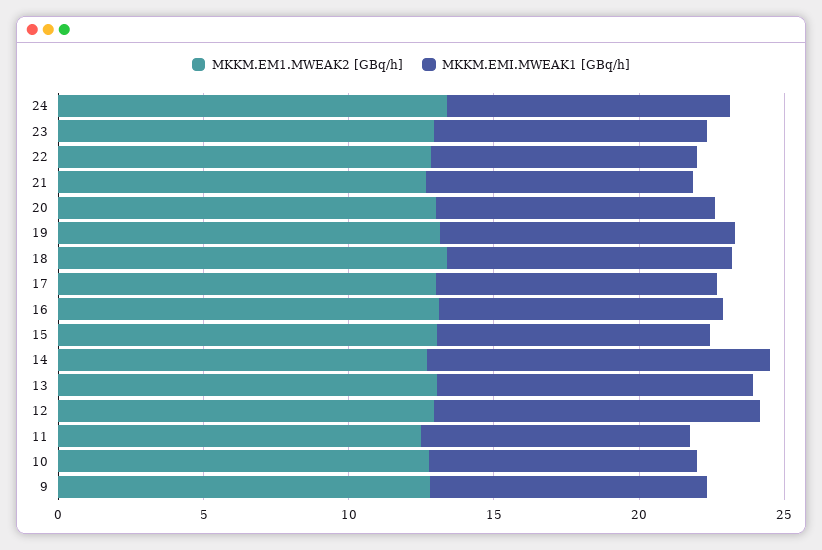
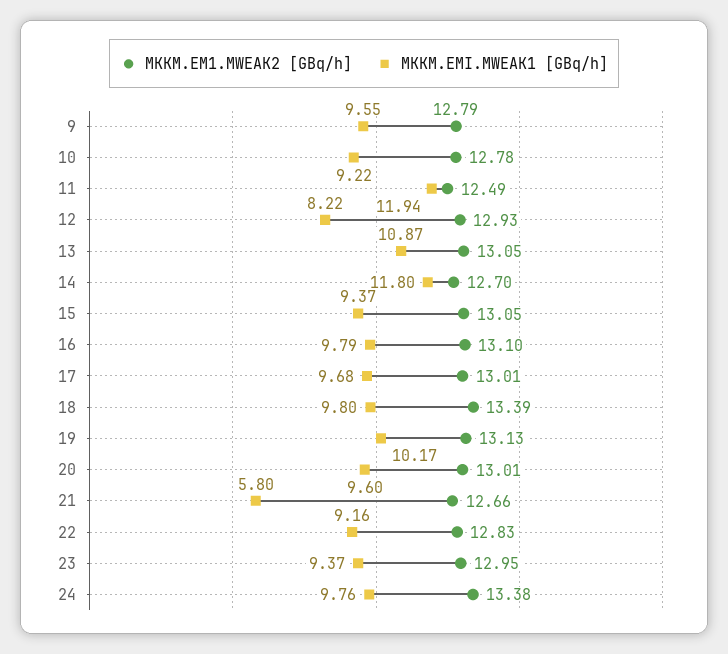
MKKM.EMI.MWEAK1 [GBq/h], 21: 9 -> 5.8
MKKM.EMI.MWEAK1 [GBq/h], 12: 11 -> 8.22
MKKM.EMI.MWEAK1 [GBq/h], 11: 9 -> 11.94

